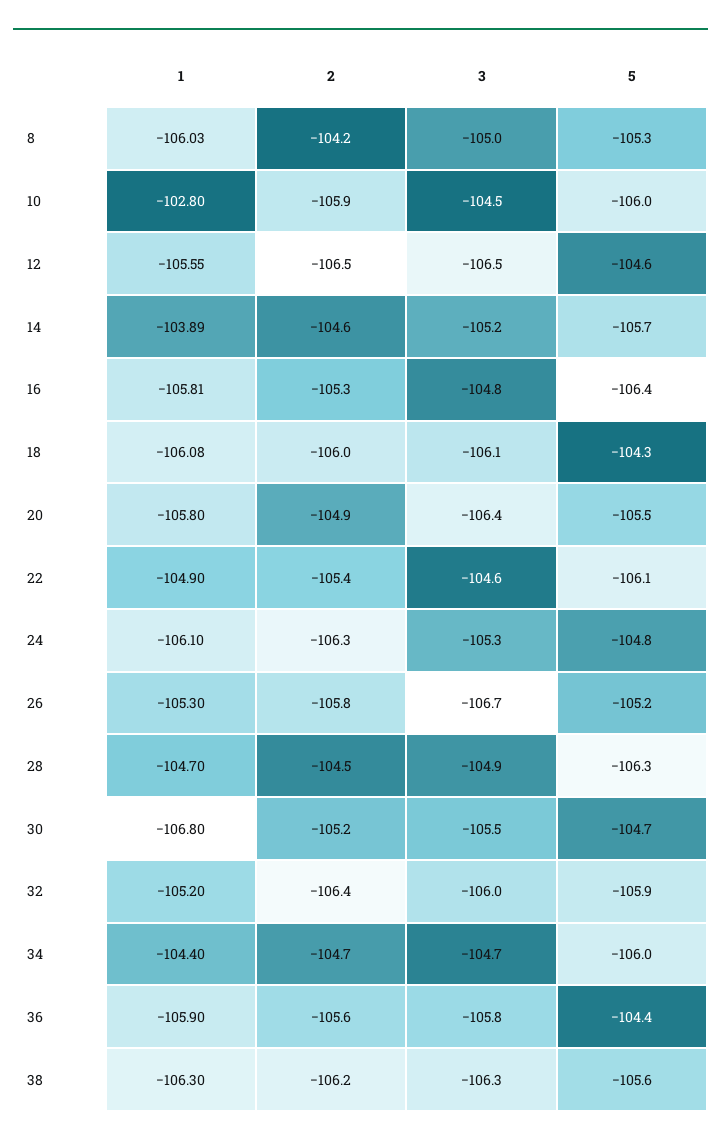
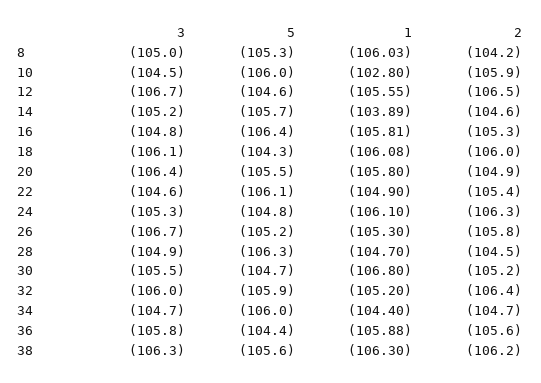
3, 12: -106.5 -> -106.7
1, 36: -105.9 -> -105.88

